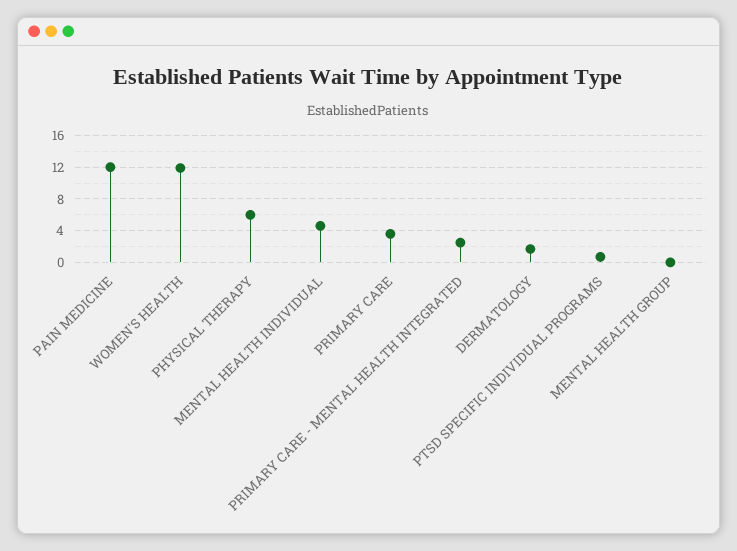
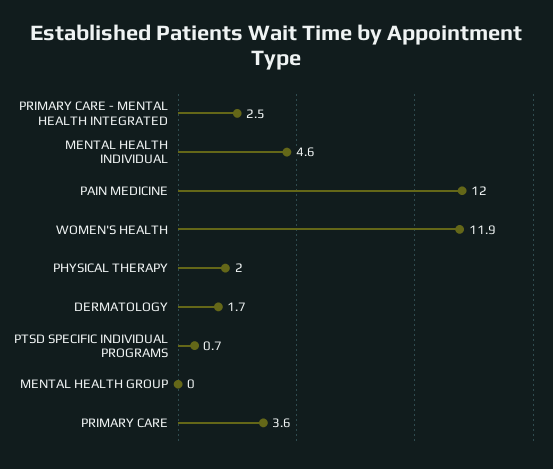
PHYSICAL THERAPY: 6 -> 2

